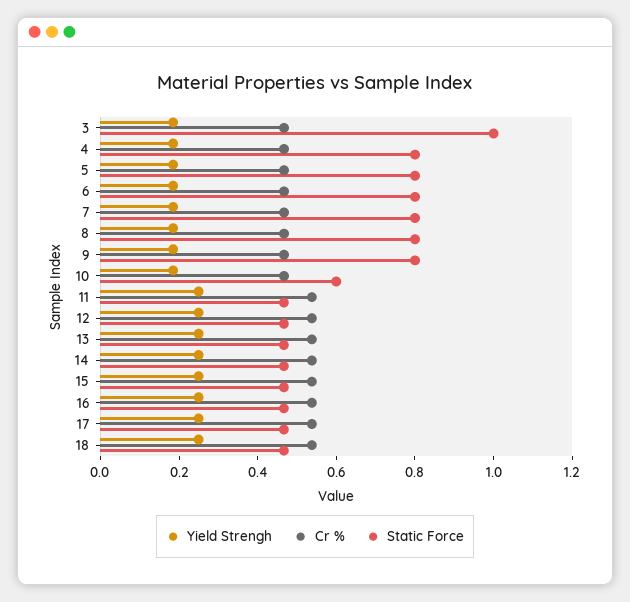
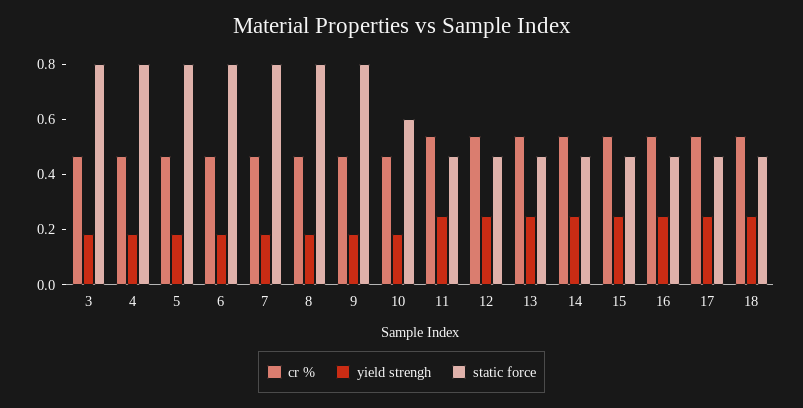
Static Force, 3: 1 -> 0.8

